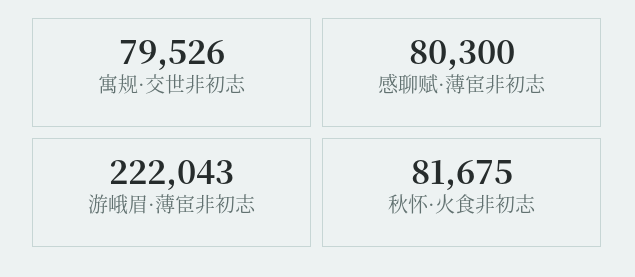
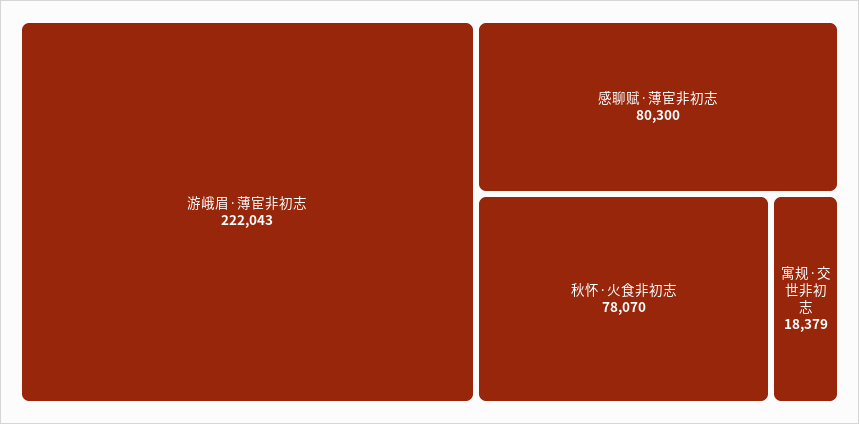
寓规·交世非初志: 79526 -> 18379
秋怀·火食非初志: 81675 -> 78070

